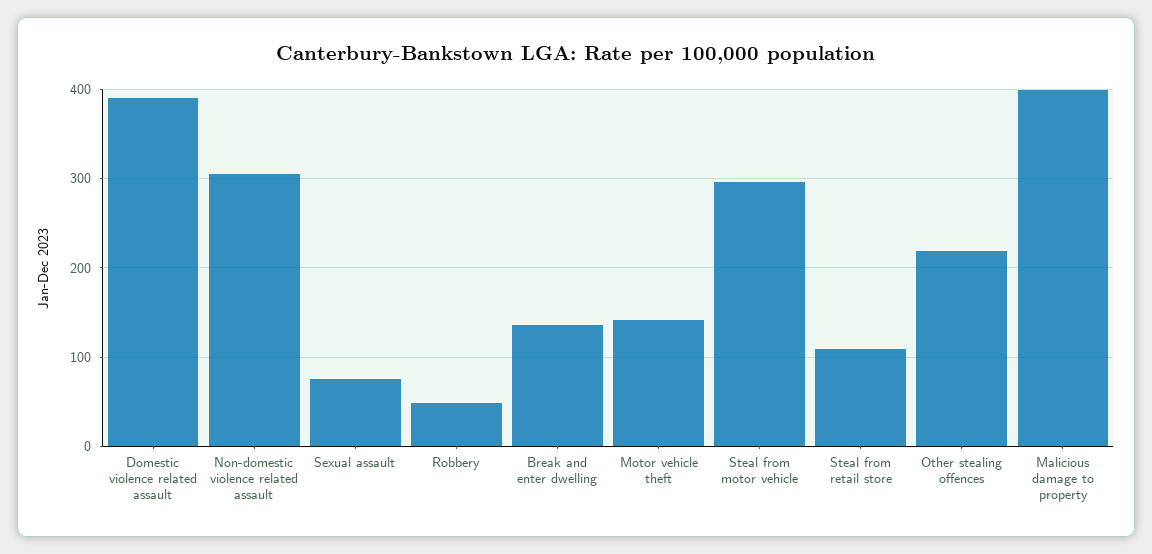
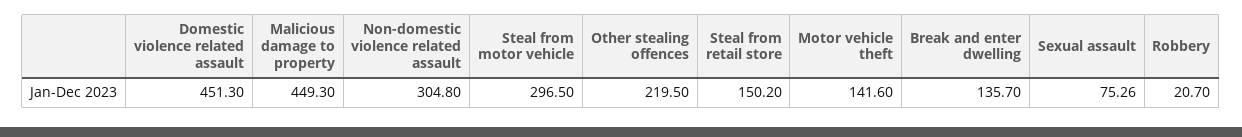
Domestic violence related assault: 390 -> 451.3
Robbery: 50 -> 20.7
Steal from retail store: 110 -> 150.2
Malicious damage to property: 400 -> 449.3

